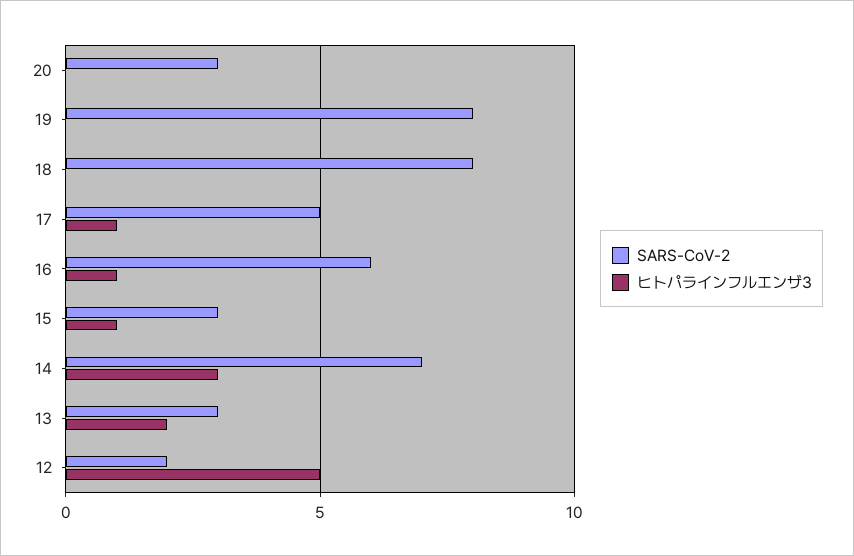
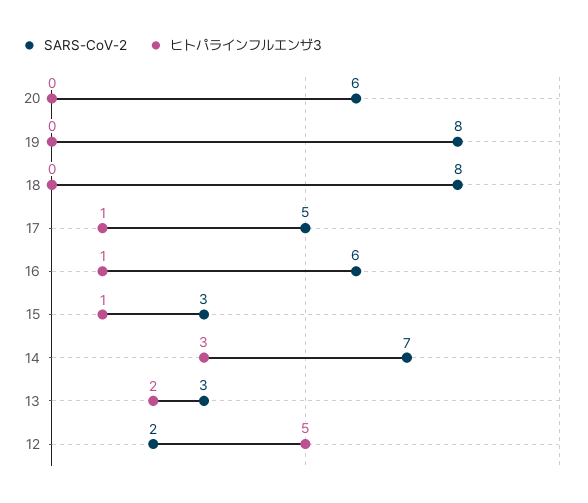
SARS-CoV-2, 20: 3 -> 6

